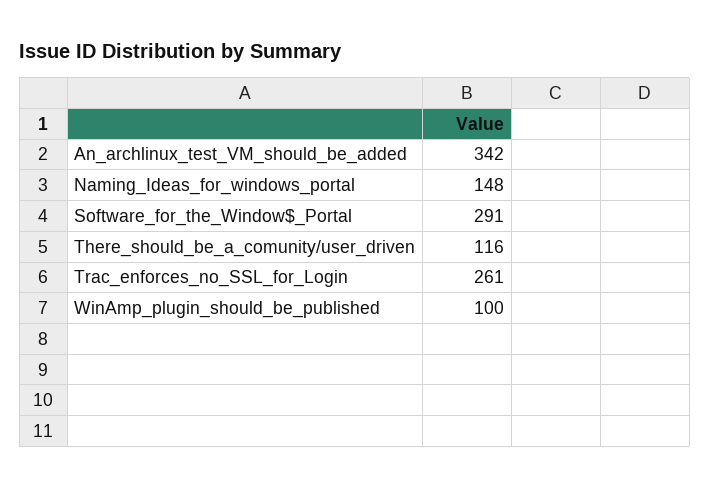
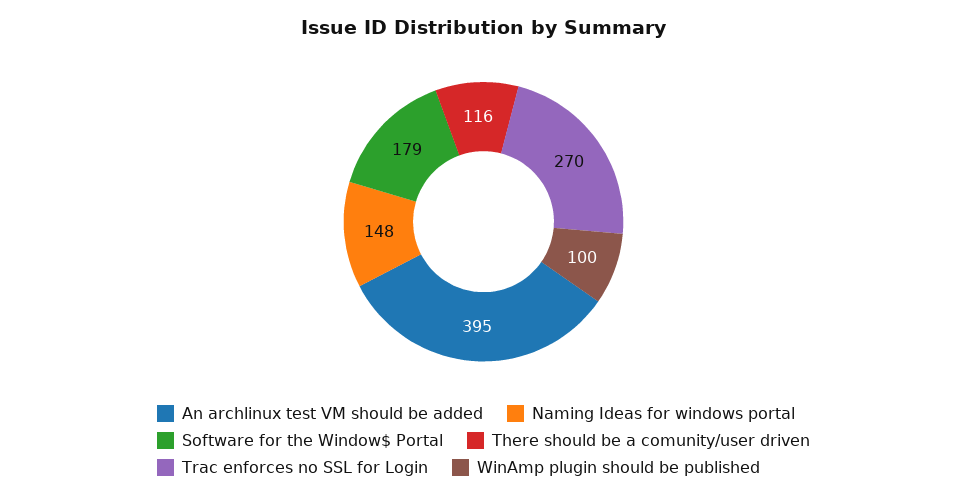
An_archlinux_test_VM_should_be_added: 342 -> 395
Software_for_the_Window$_Portal: 291 -> 179
Trac_enforces_no_SSL_for_Login: 261 -> 270

